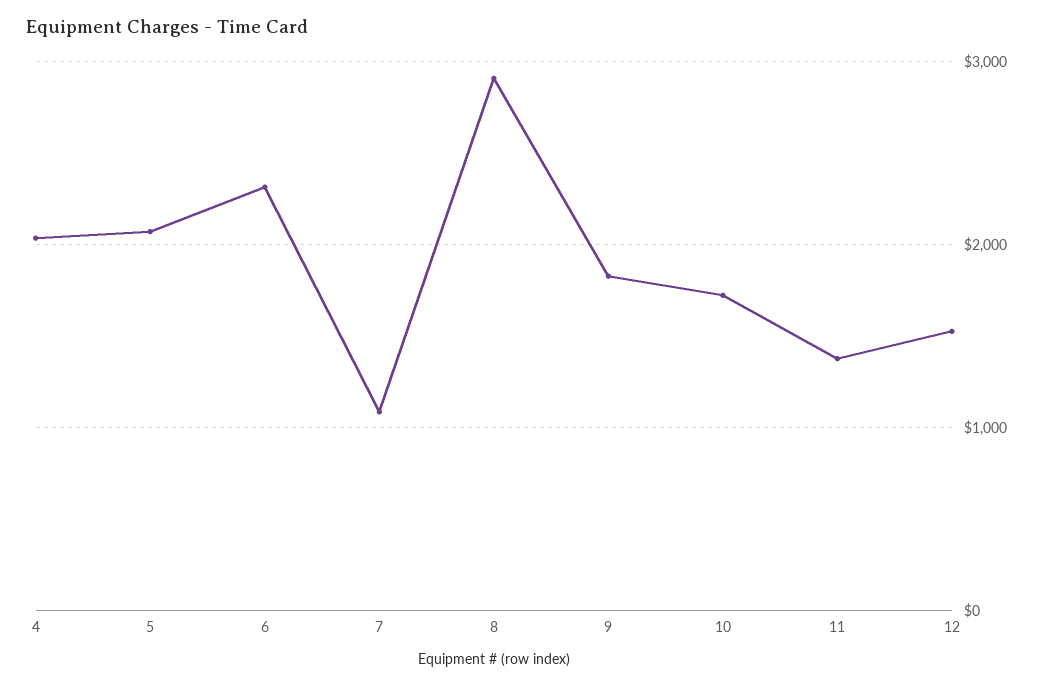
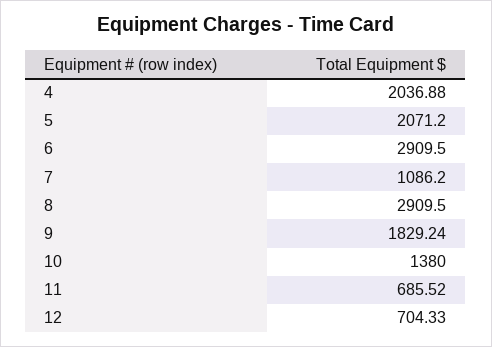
6: 2300 -> 2909.5
10: 1700 -> 1380
11: 1400 -> 685.52
12: 1500 -> 704.33

